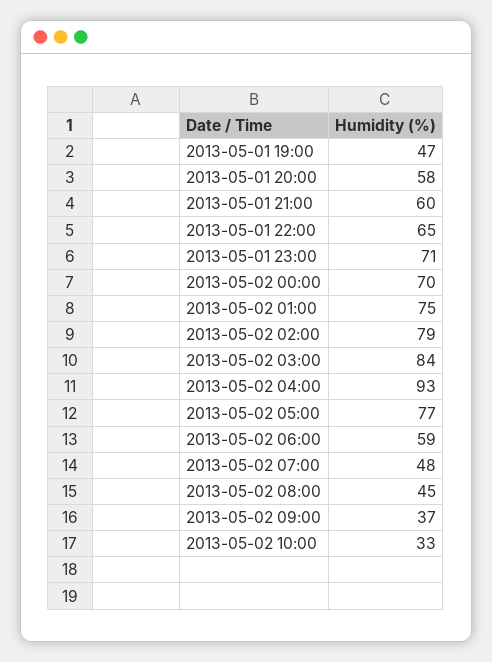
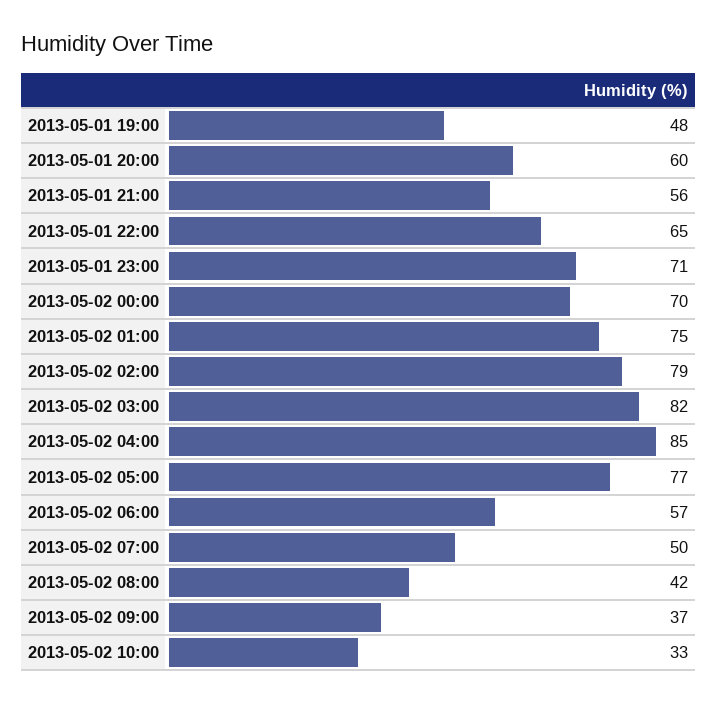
2013-05-01 19:00: 47 -> 48
2013-05-01 20:00: 58 -> 60
2013-05-01 21:00: 60 -> 56
2013-05-02 03:00: 84 -> 82
2013-05-02 04:00: 93 -> 85
2013-05-02 06:00: 59 -> 57
2013-05-02 07:00: 48 -> 50
2013-05-02 08:00: 45 -> 42

